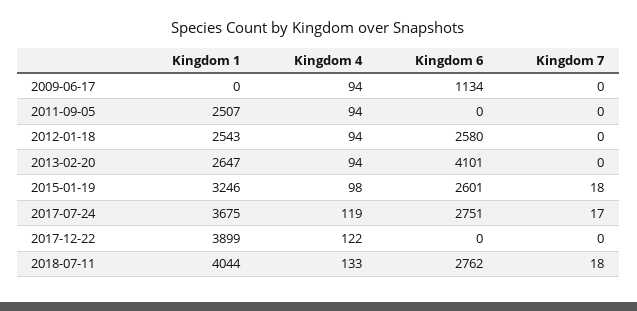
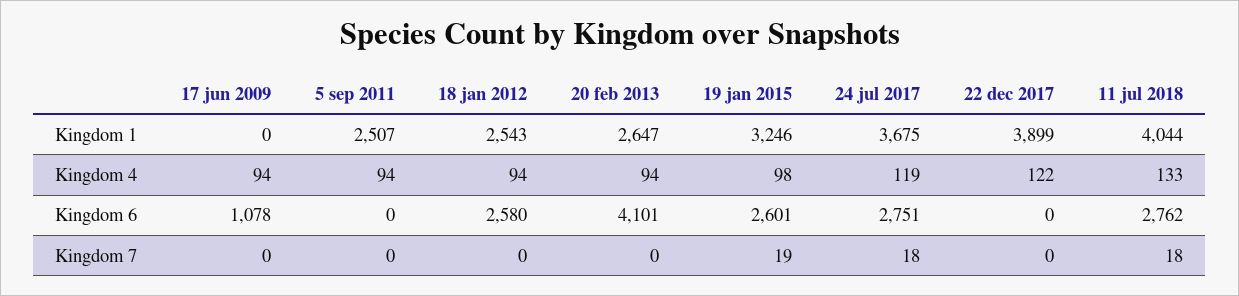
Kingdom 6, 2009-06-17: 1134 -> 1078
Kingdom 7, 2015-01-19: 18 -> 19
Kingdom 7, 2017-07-24: 17 -> 18

